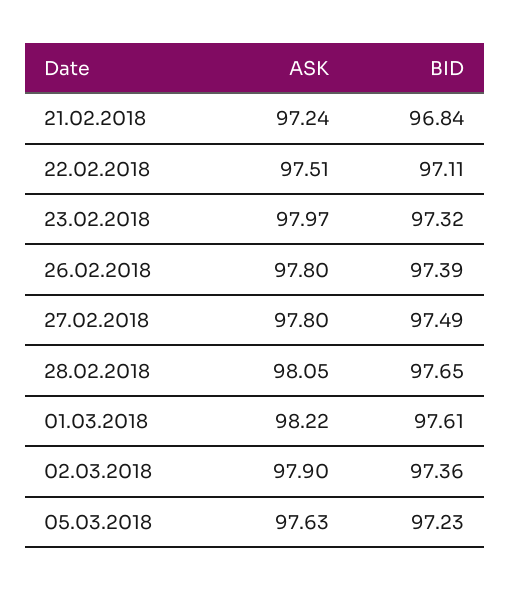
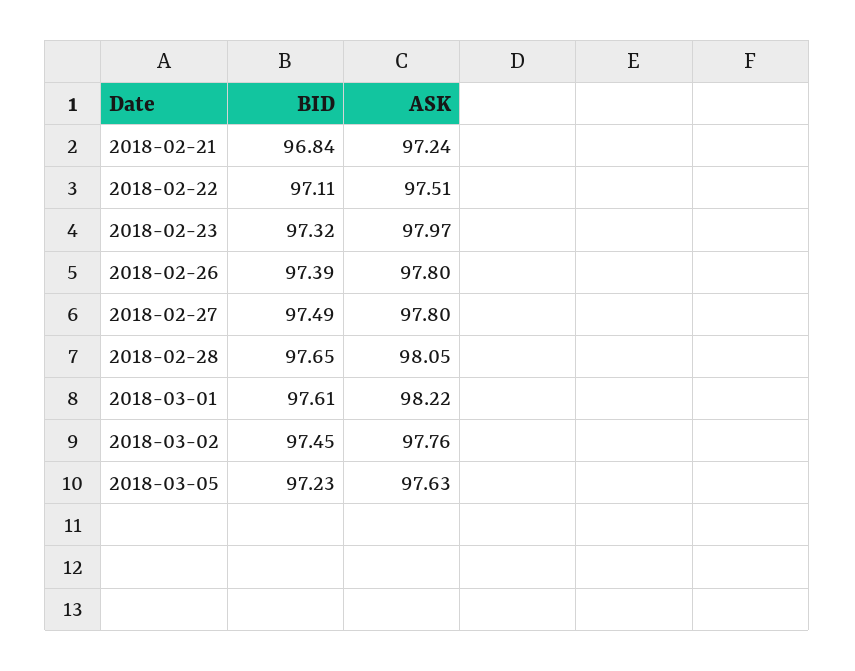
ASK, 02.03.2018: 97.9 -> 97.76
BID, 02.03.2018: 97.36 -> 97.45

